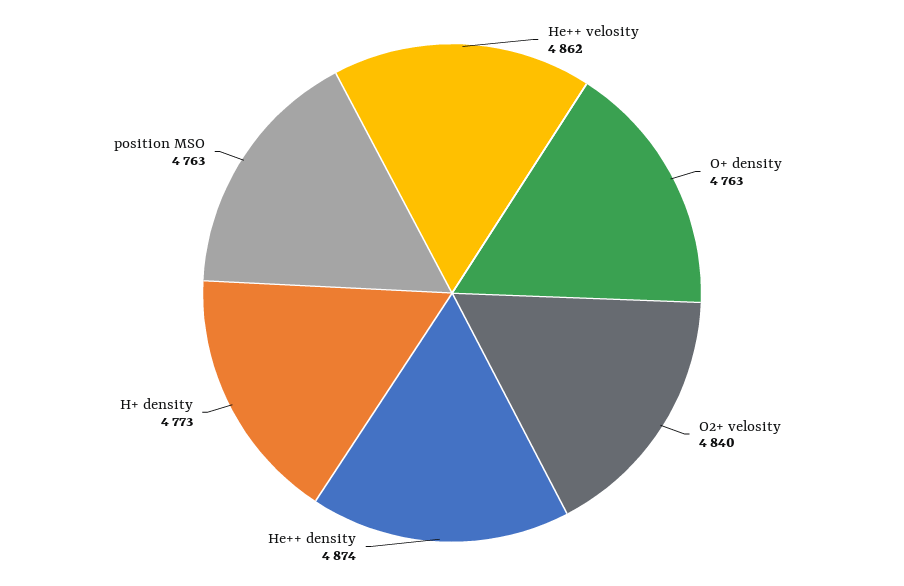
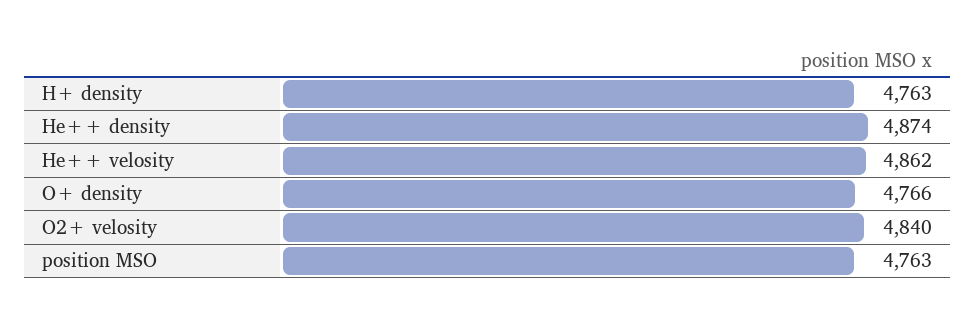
O+ density: 4763 -> 4766
H+ density: 4773 -> 4763

